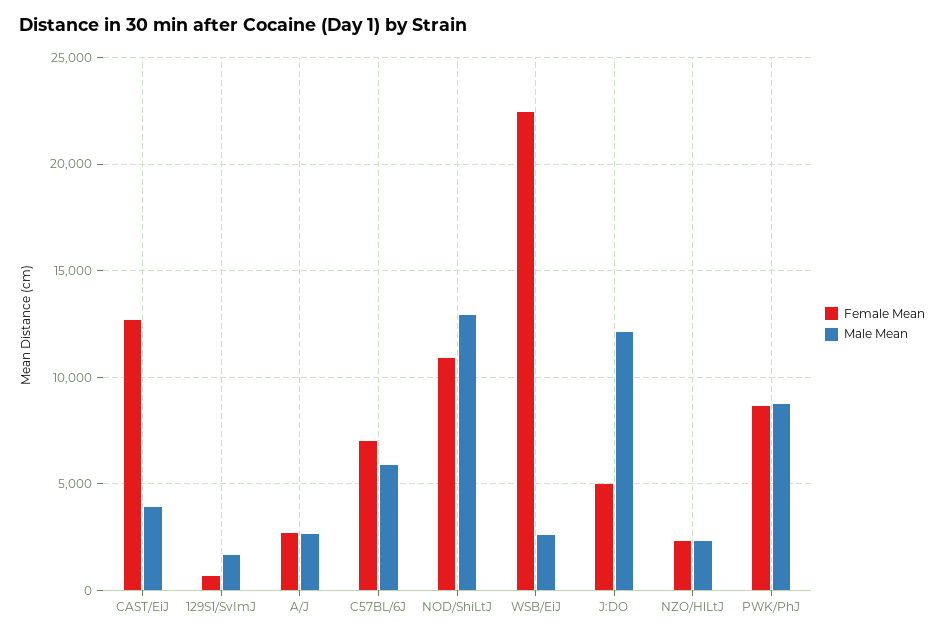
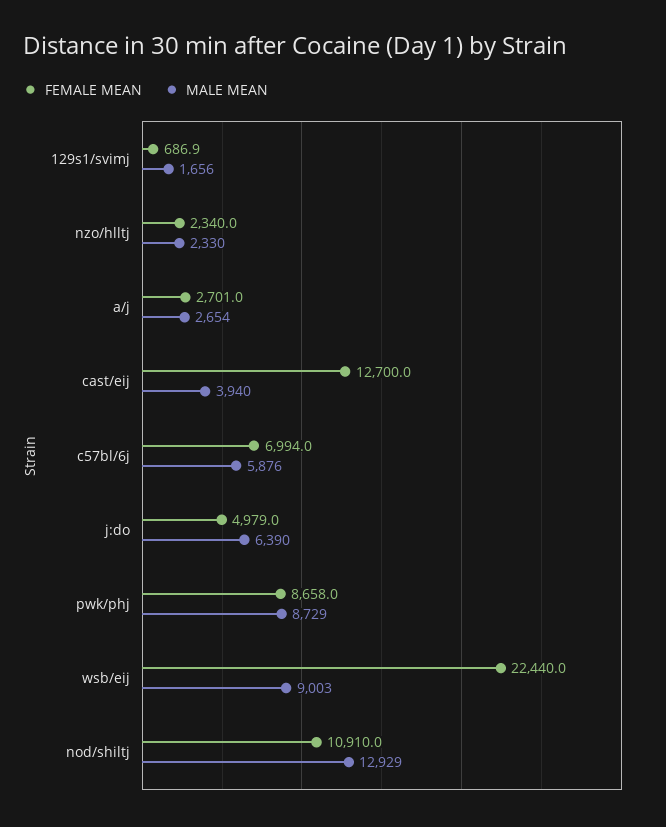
Male Mean, WSB/EiJ: 2500 -> 9003
Male Mean, J:DO: 12000 -> 6390

